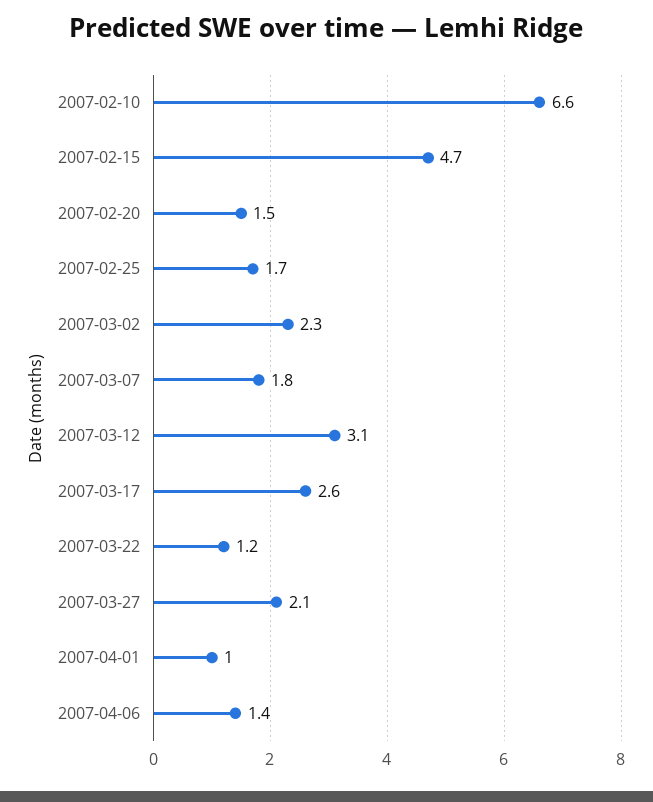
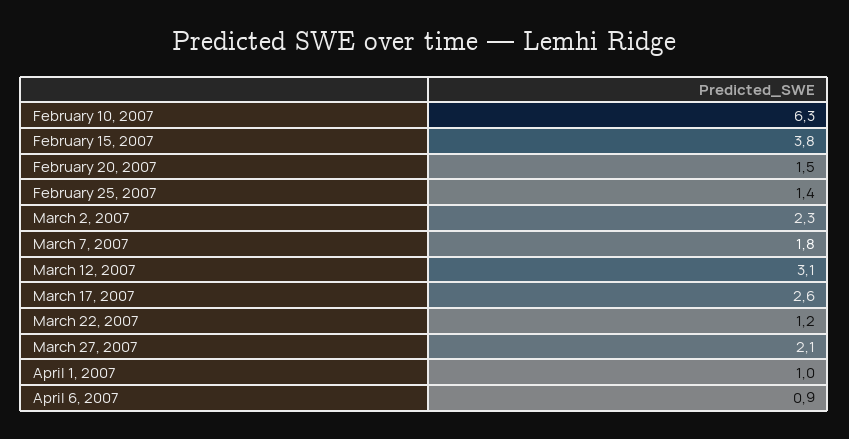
2007-02-10: 6.6 -> 6.3
2007-02-15: 4.7 -> 3.8
2007-02-25: 1.7 -> 1.4
2007-04-06: 1.4 -> 0.9

